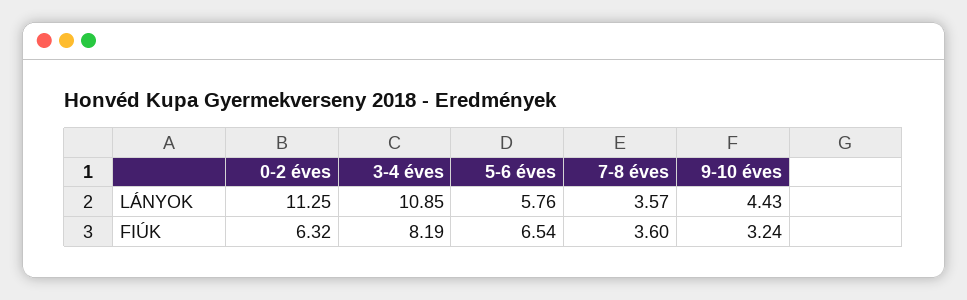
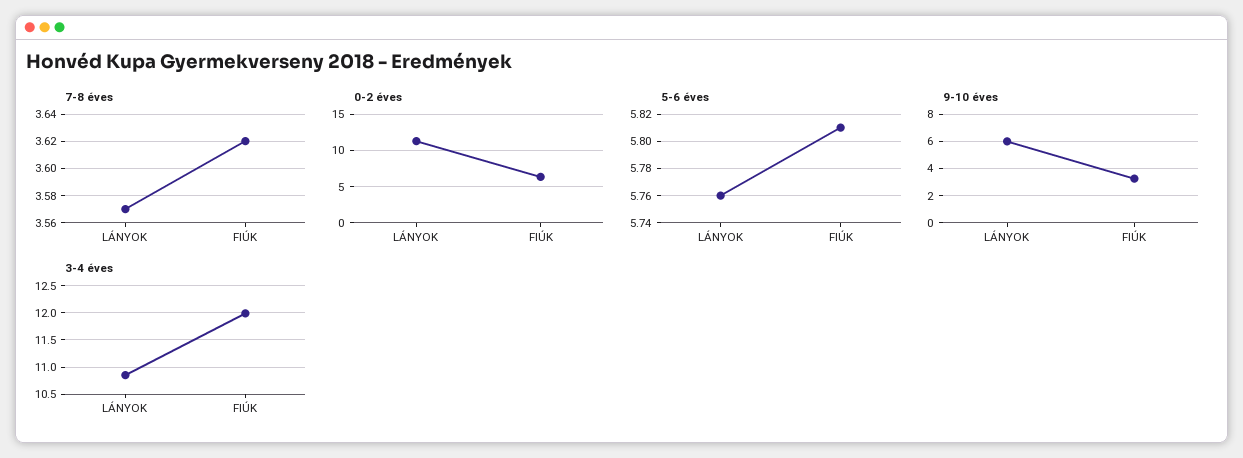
9-10 éves, LÁNYOK: 4.43 -> 6
3-4 éves, FIÚK: 8.19 -> 12
5-6 éves, FIÚK: 6.54 -> 5.81
7-8 éves, FIÚK: 3.6 -> 3.62

